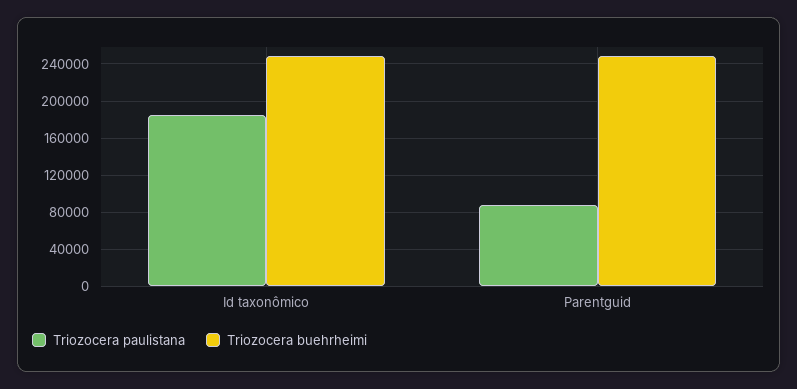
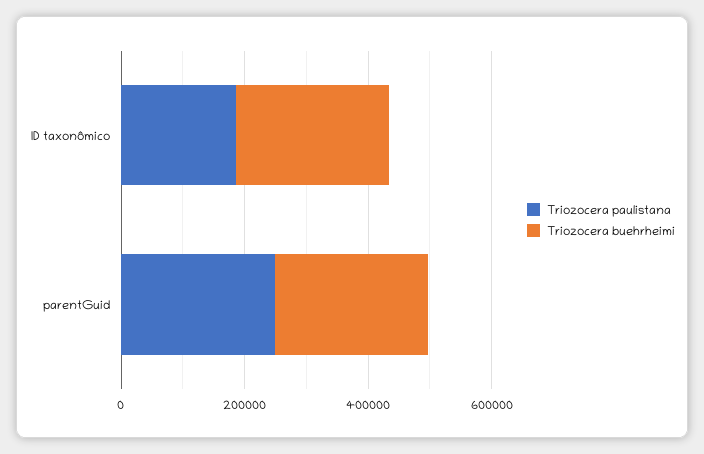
Triozocera paulistana, Parentguid: 90000 -> 250000

